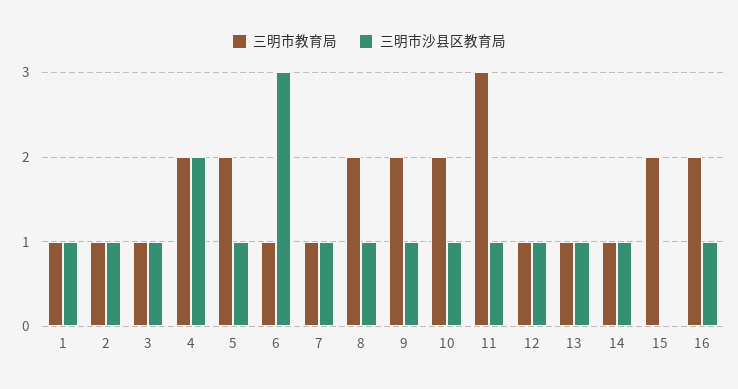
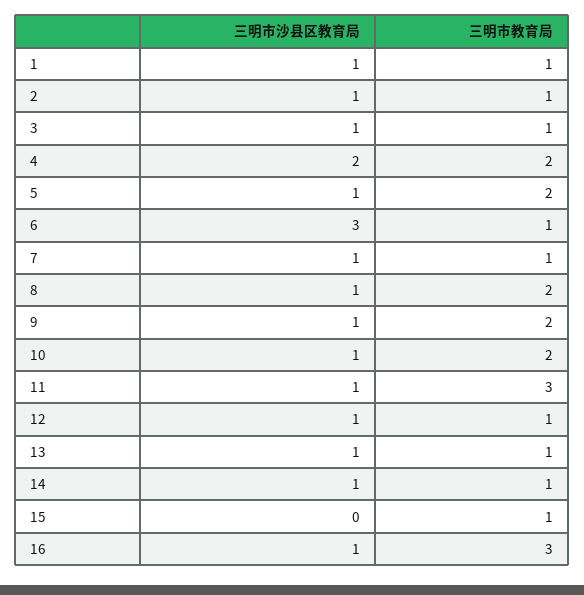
三明市教育局, 15: 2 -> 1
三明市教育局, 16: 2 -> 3

